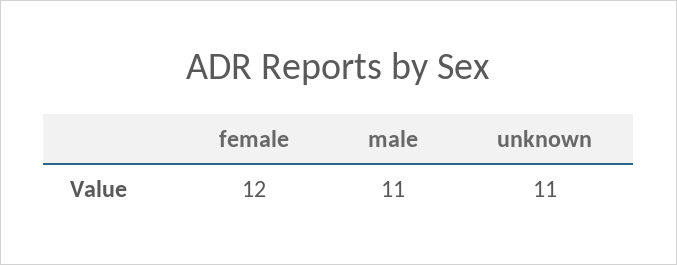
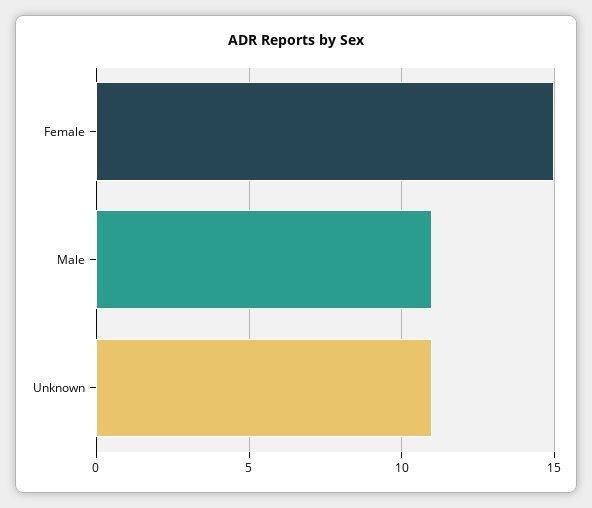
female: 12 -> 15

